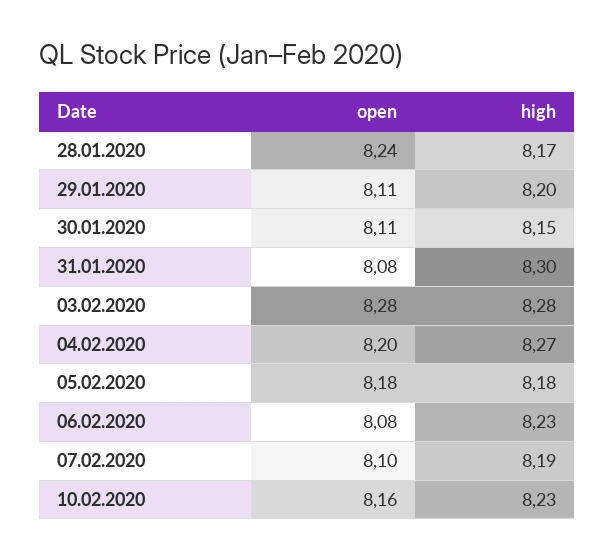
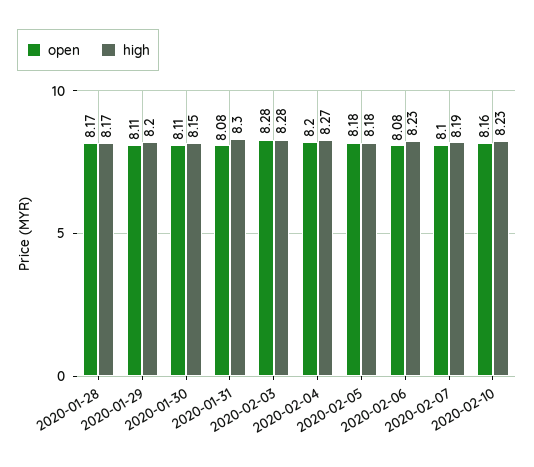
open, 28.01.2020: 8.24 -> 8.17

